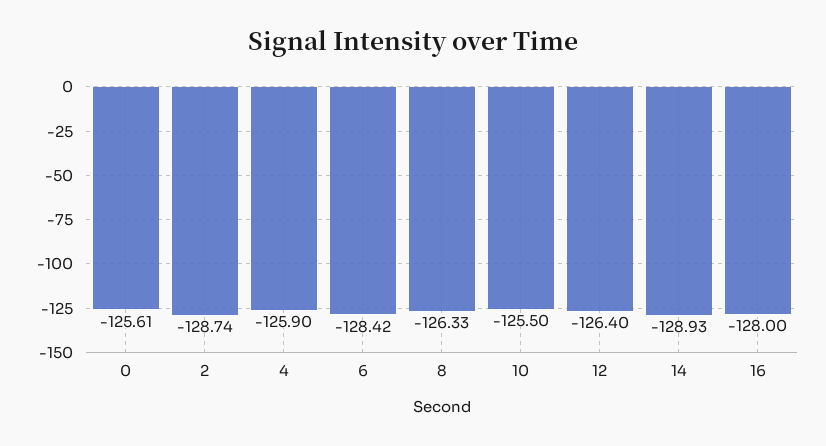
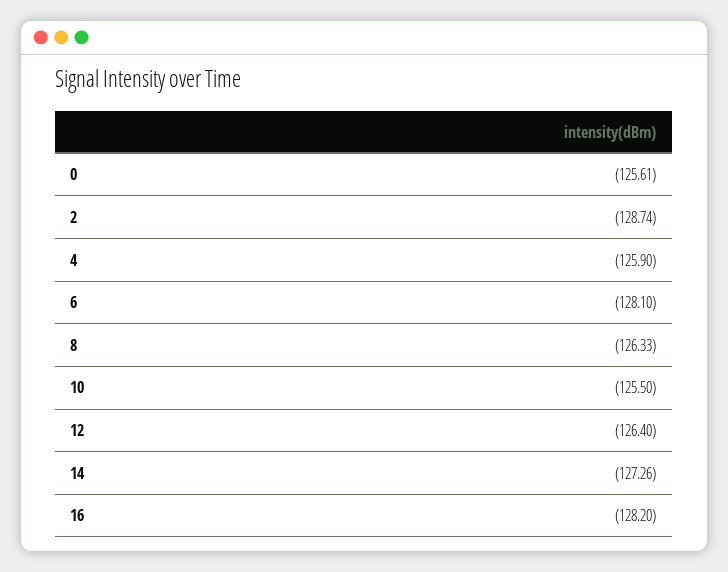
6: -128.42 -> -128.1
14: -128.93 -> -127.26
16: -128 -> -128.2

